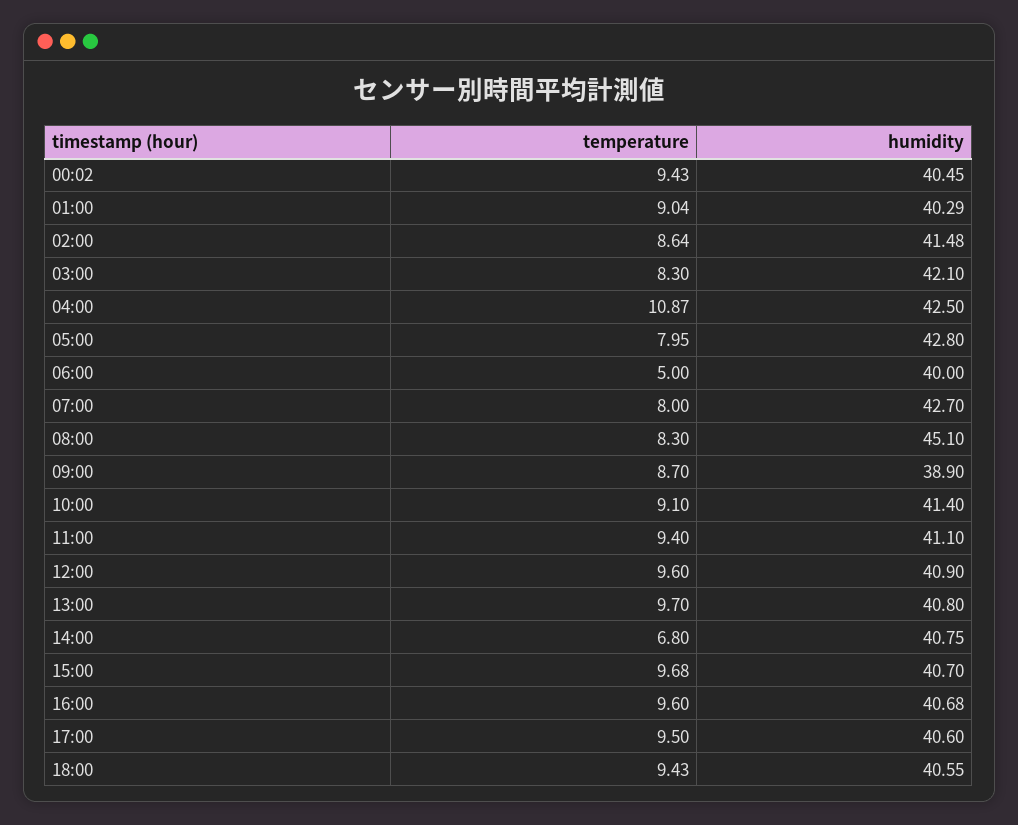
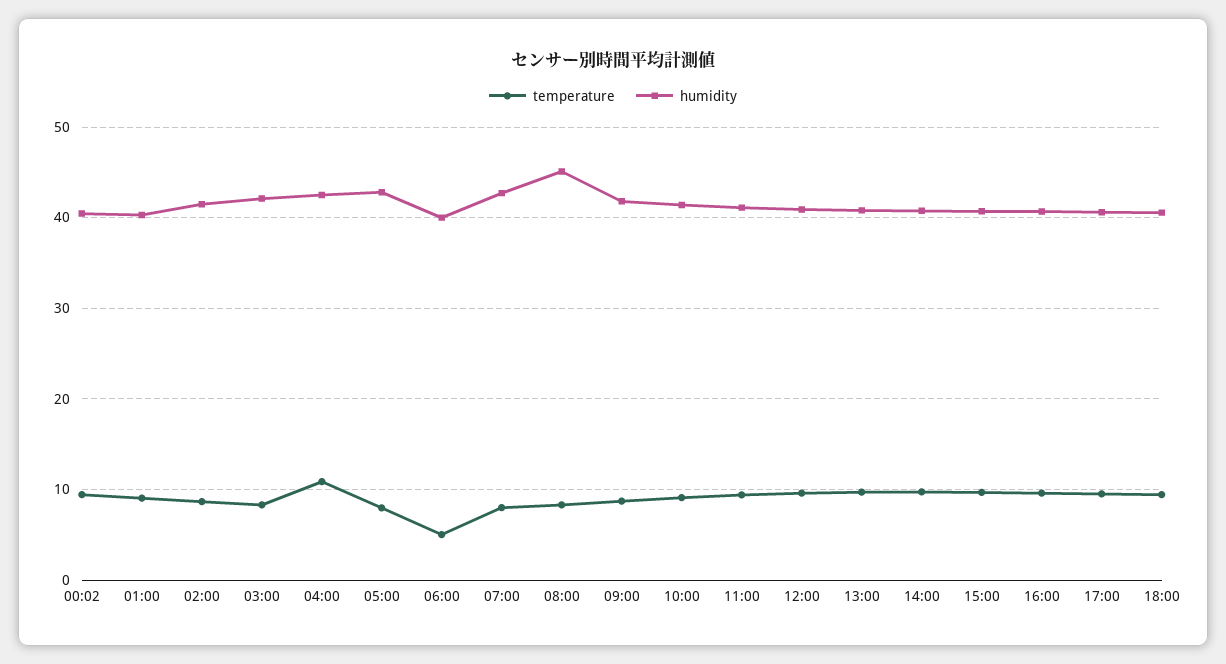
humidity, 09:00: 38.9 -> 42
temperature, 14:00: 6.8 -> 10

